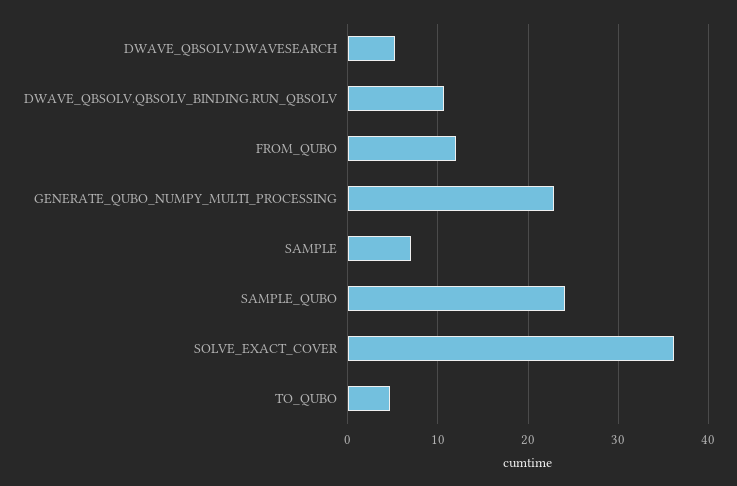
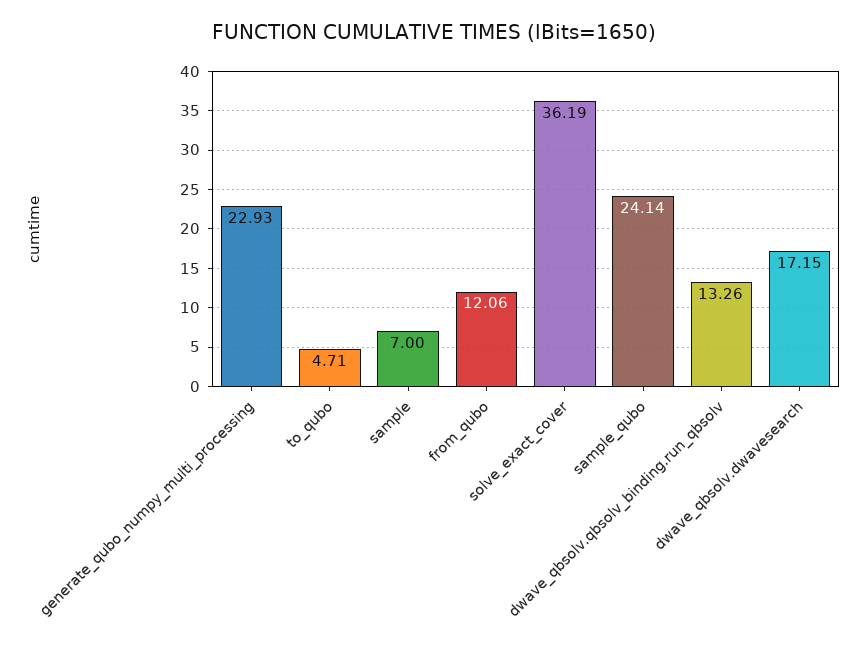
DWAVE_QBSOLV.DWAVESEARCH: 5 -> 17.15
DWAVE_QBSOLV.QBSOLV_BINDING.RUN_QBSOLV: 11 -> 13.26

